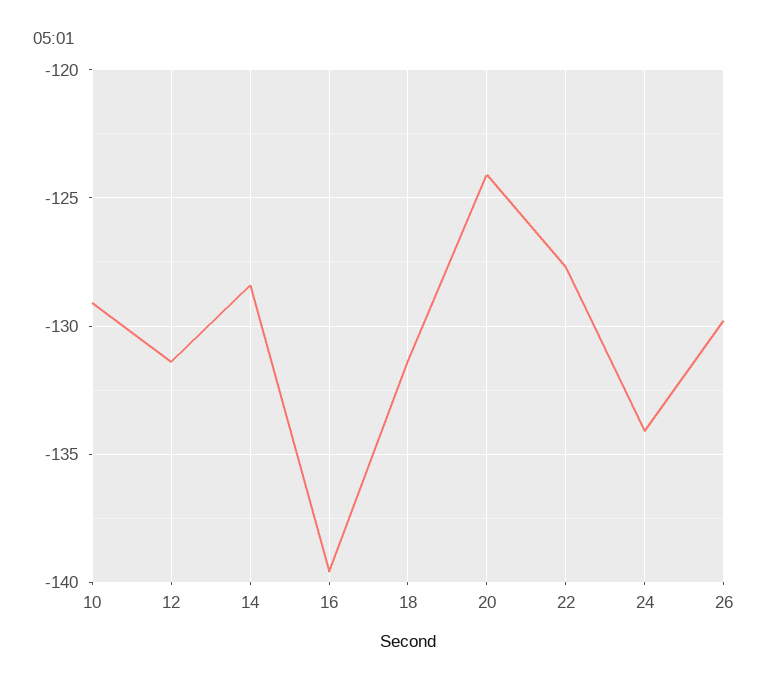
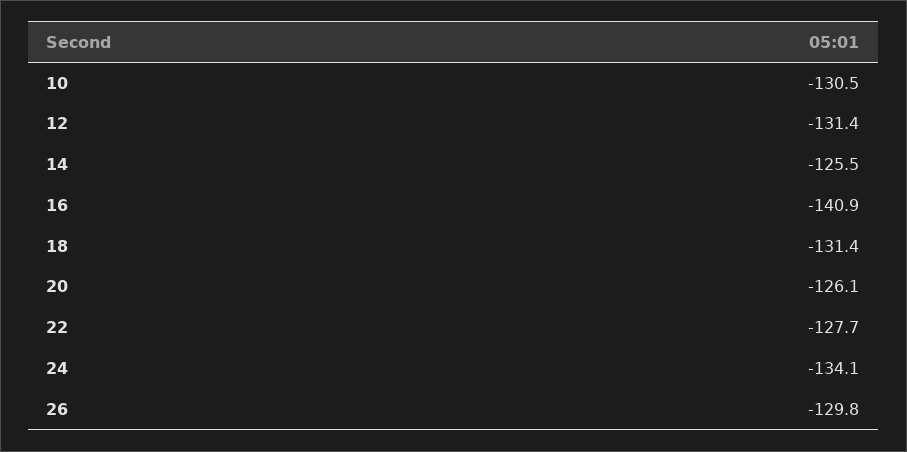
10: -129 -> -130.5
14: -128.5 -> -125.5
16: -139.5 -> -140.9
20: -124 -> -126.1

